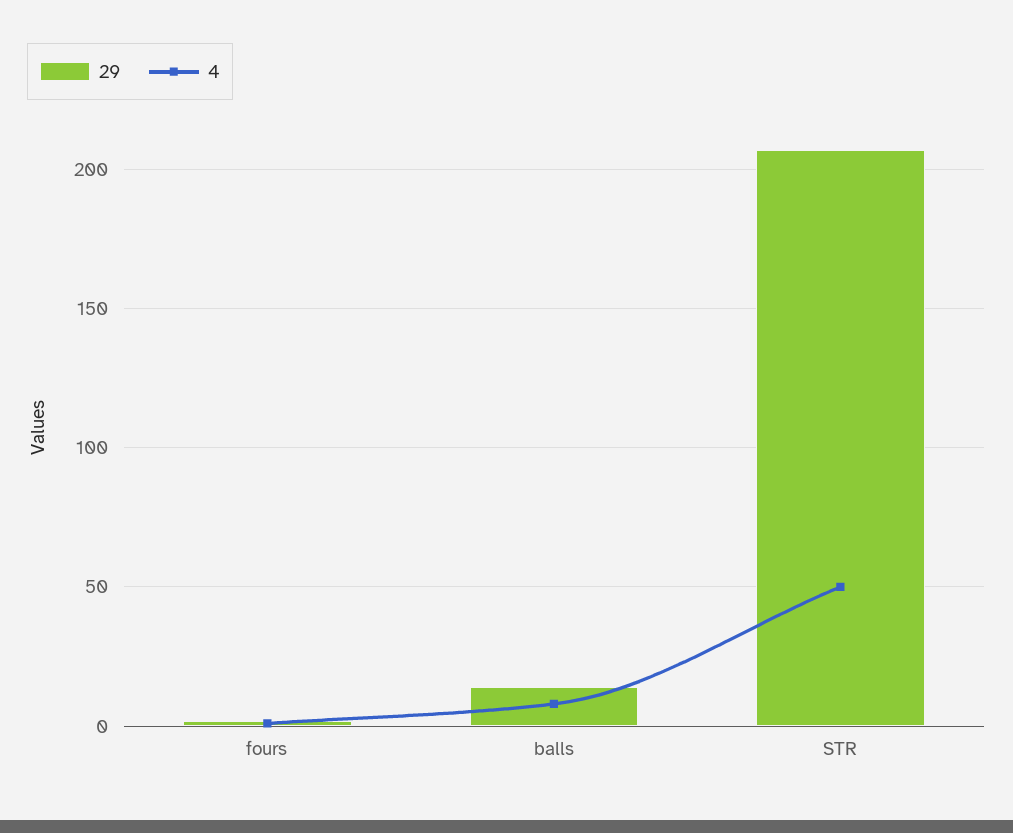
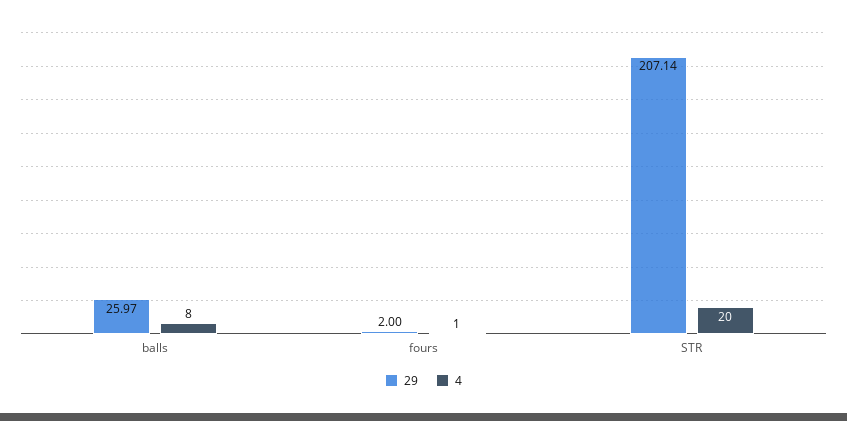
29, balls: 15 -> 25.97
4, STR: 50 -> 20

